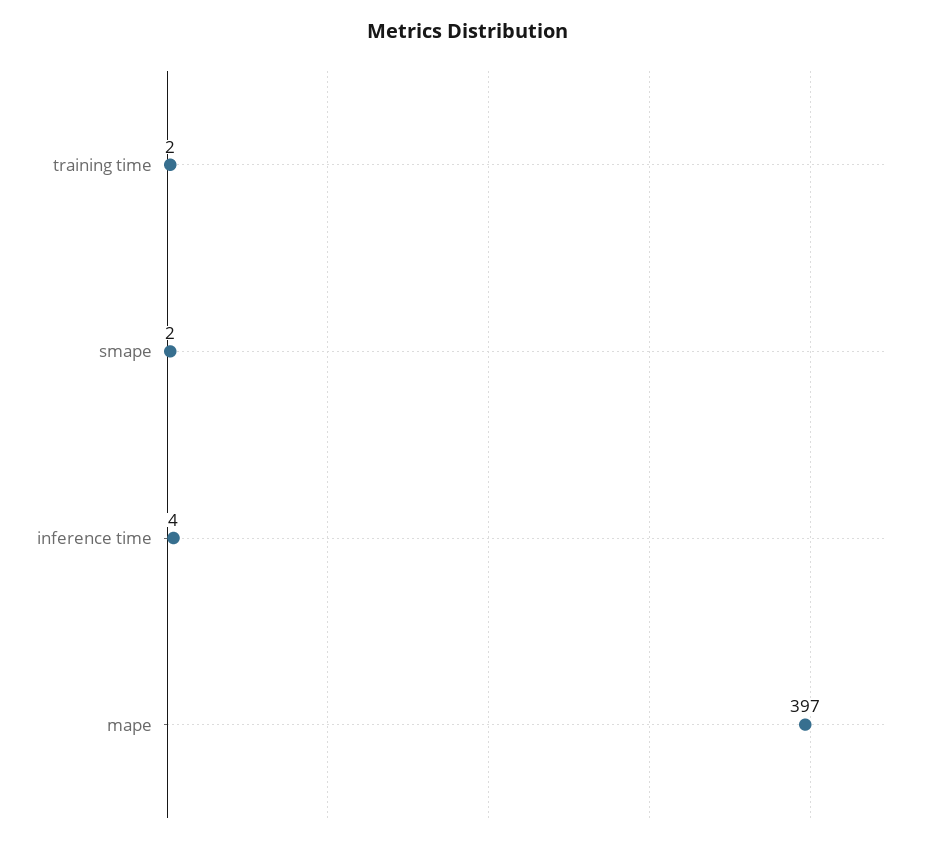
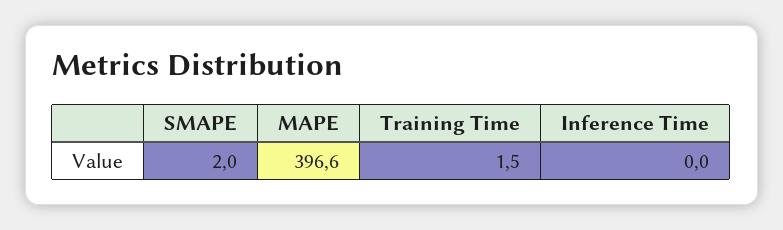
inference time: 4 -> 0

